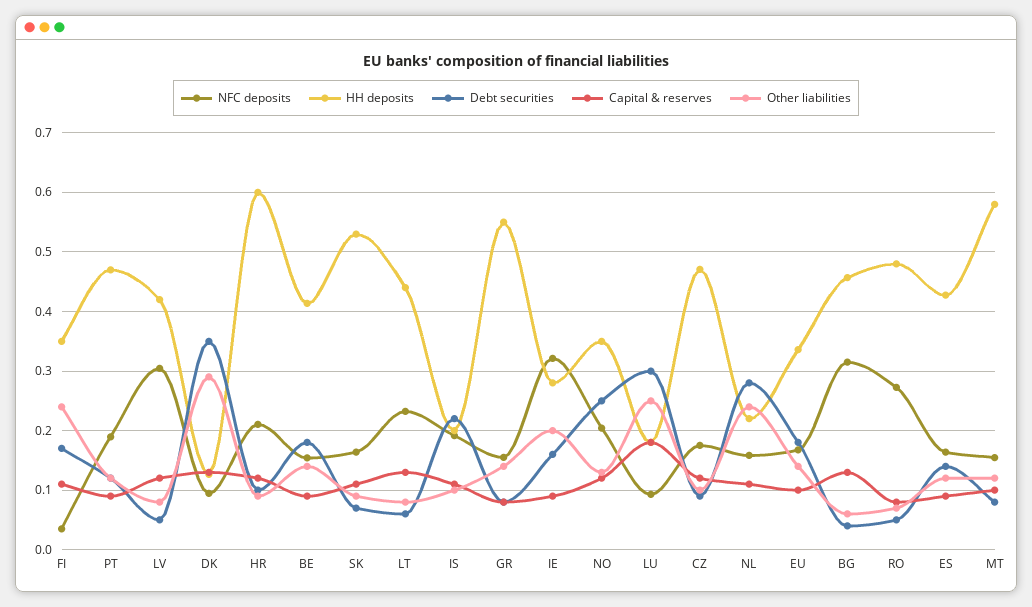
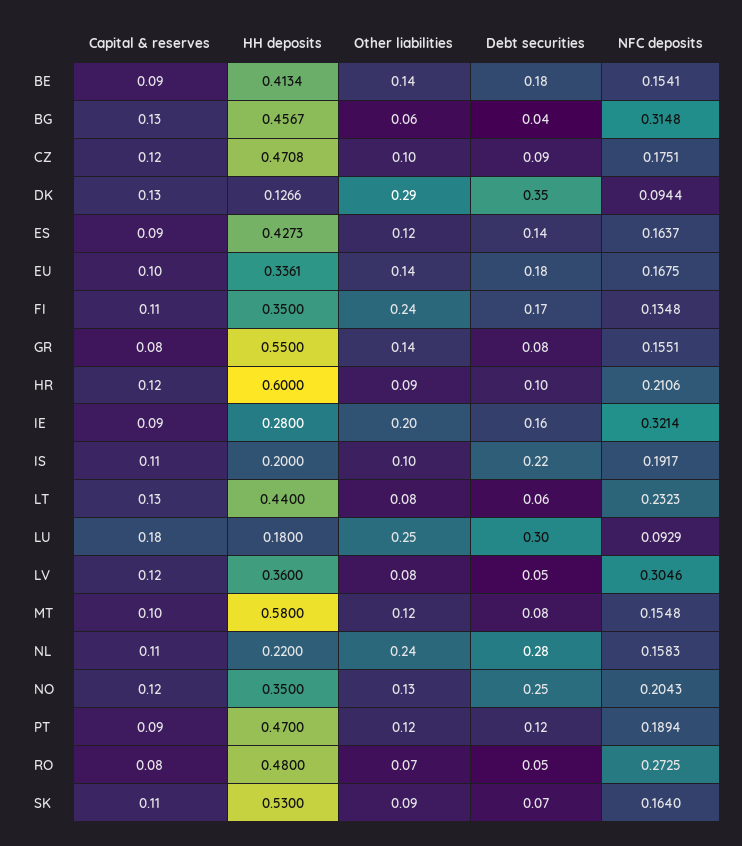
NFC deposits, FI: 0.04 -> 0.1348
HH deposits, LV: 0.42 -> 0.36

